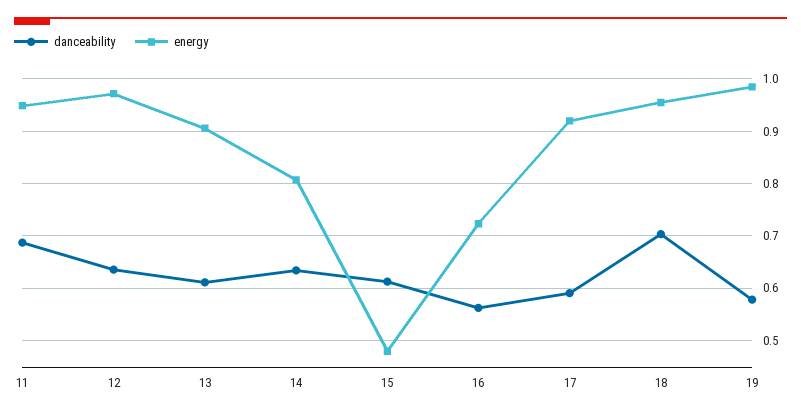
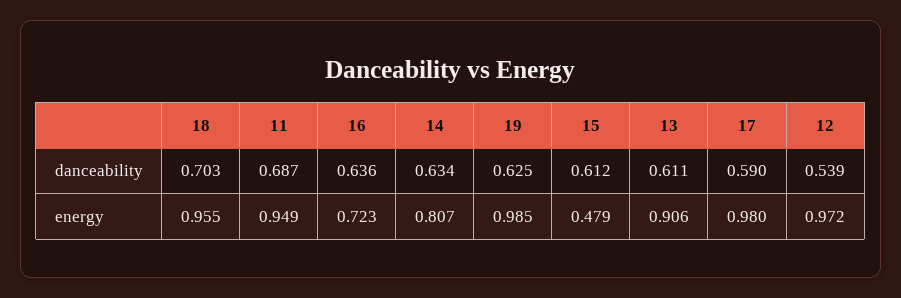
danceability, 12: 0.64 -> 0.539
danceability, 16: 0.56 -> 0.636
energy, 17: 0.92 -> 0.98
danceability, 19: 0.58 -> 0.625

